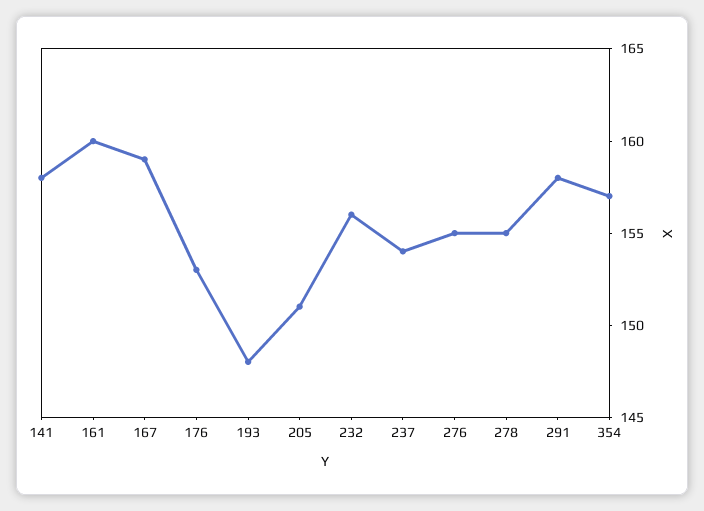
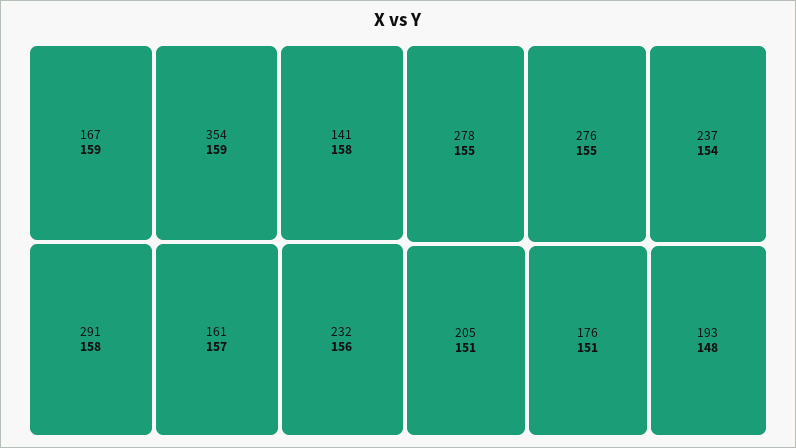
161: 160 -> 157
176: 153 -> 151
354: 157 -> 159

